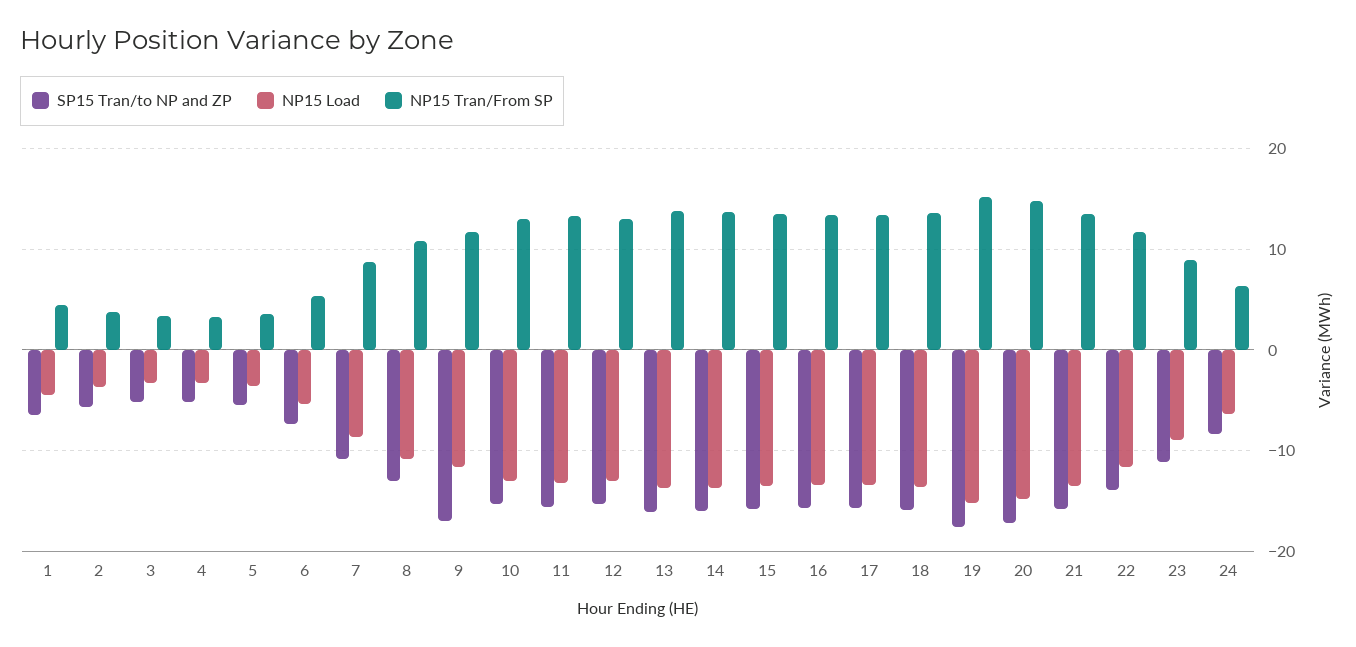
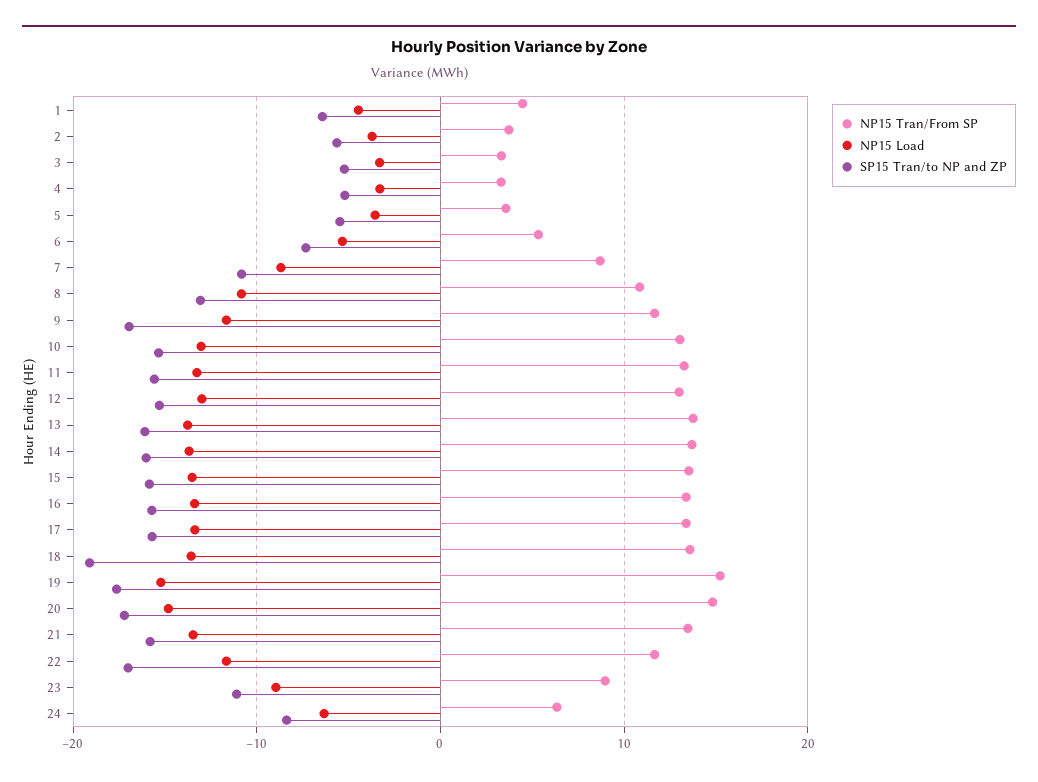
SP15 Tran/to NP and ZP, 18: -16 -> -19
SP15 Tran/to NP and ZP, 22: -14 -> -17

